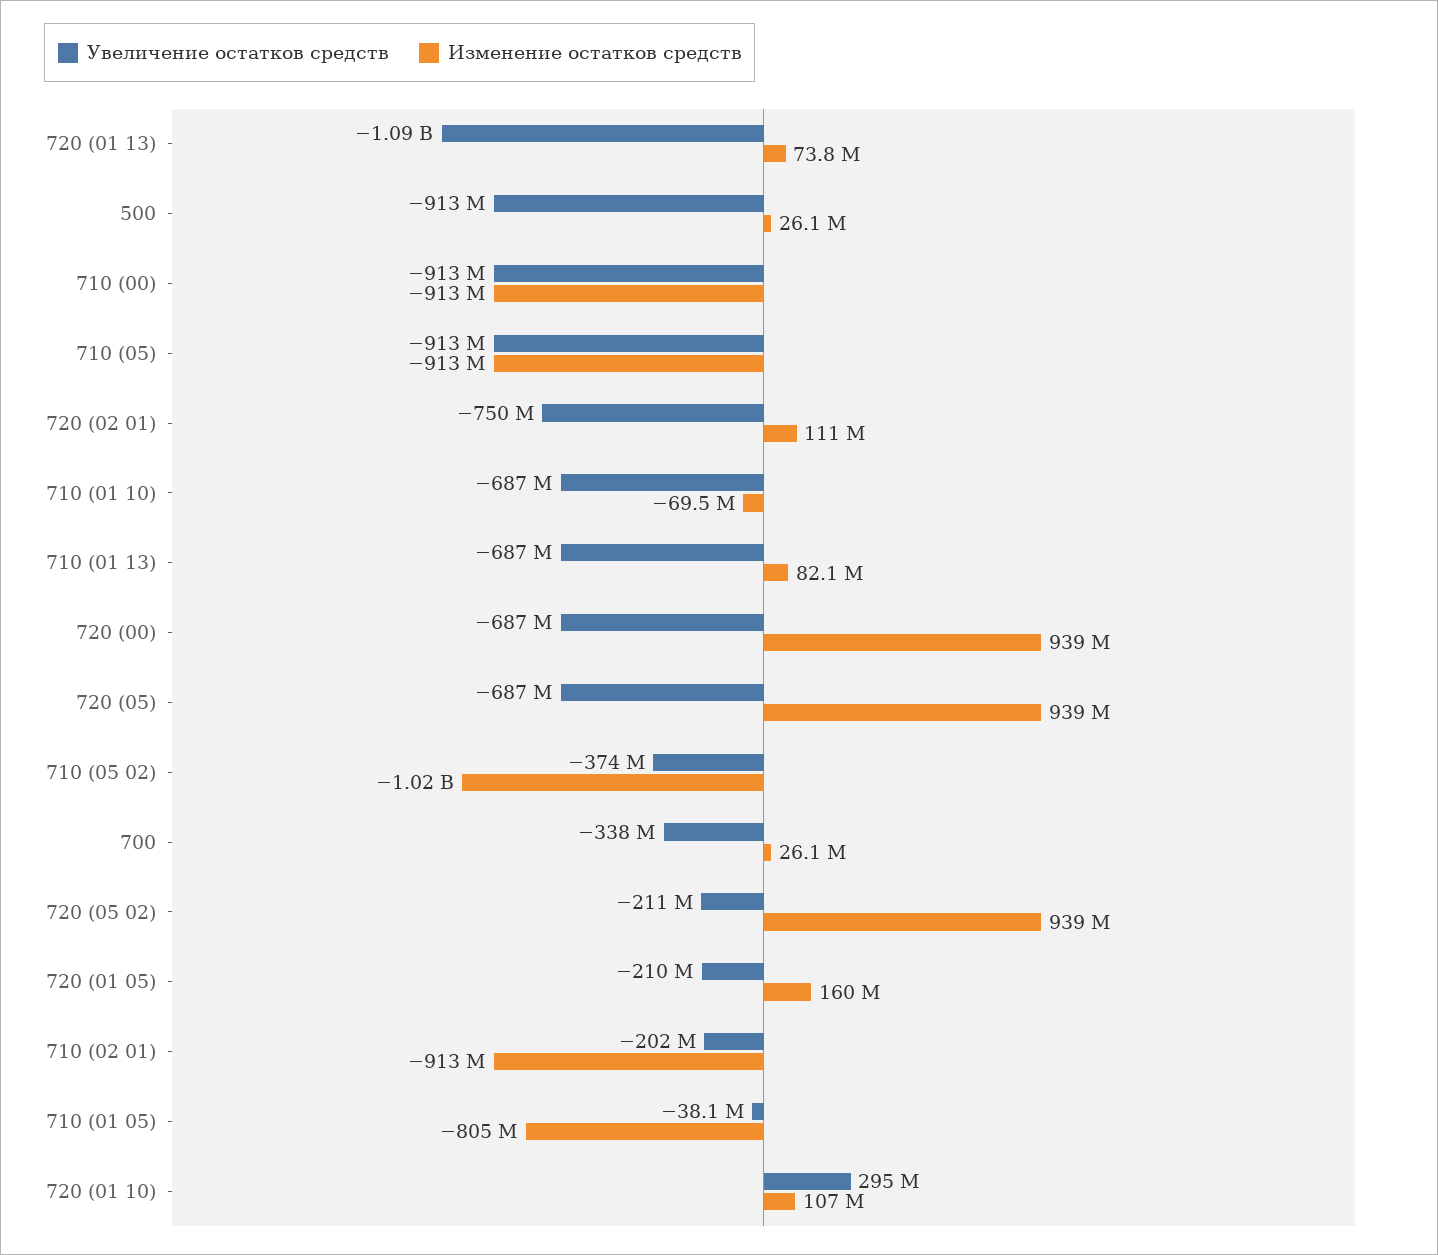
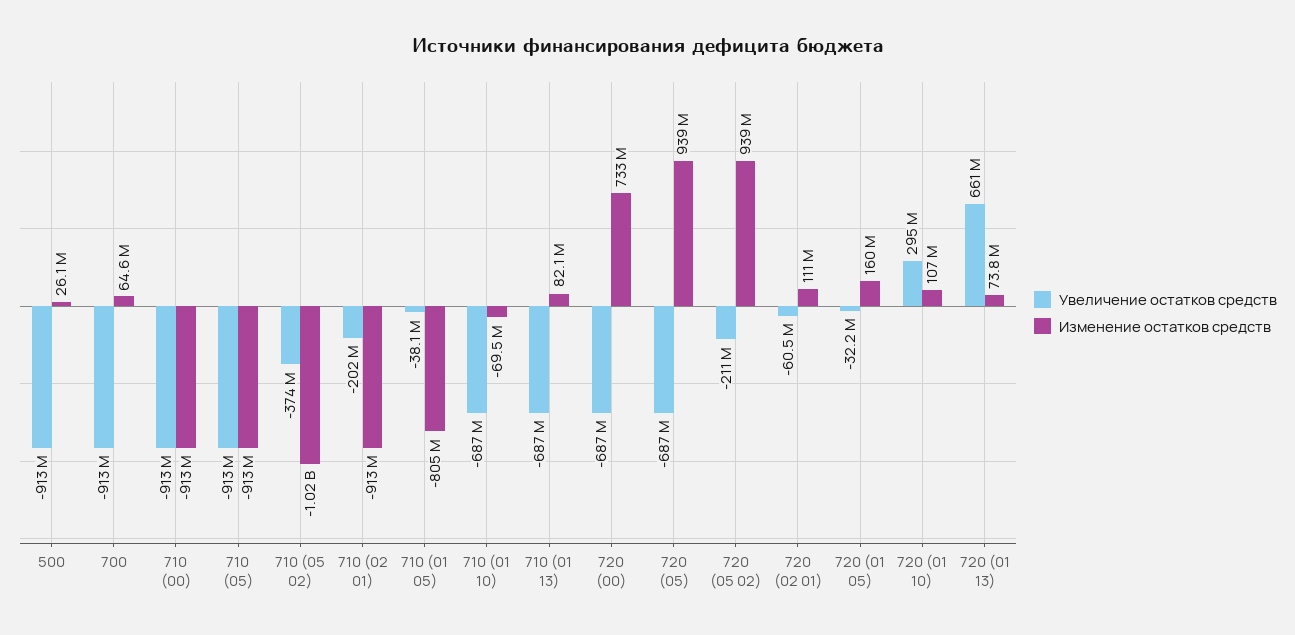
Увеличение остатков средств, 720 (01 13): -1090000000 -> 661000000
Увеличение остатков средств, 720 (02 01): -750000000 -> -60500000
Изменение остатков средств, 720 (00): 939000000 -> 733000000
Увеличение остатков средств, 700: -338000000 -> -913000000
Изменение остатков средств, 700: 26100000 -> 64600000
Увеличение остатков средств, 720 (01 05): -210000000 -> -32200000

